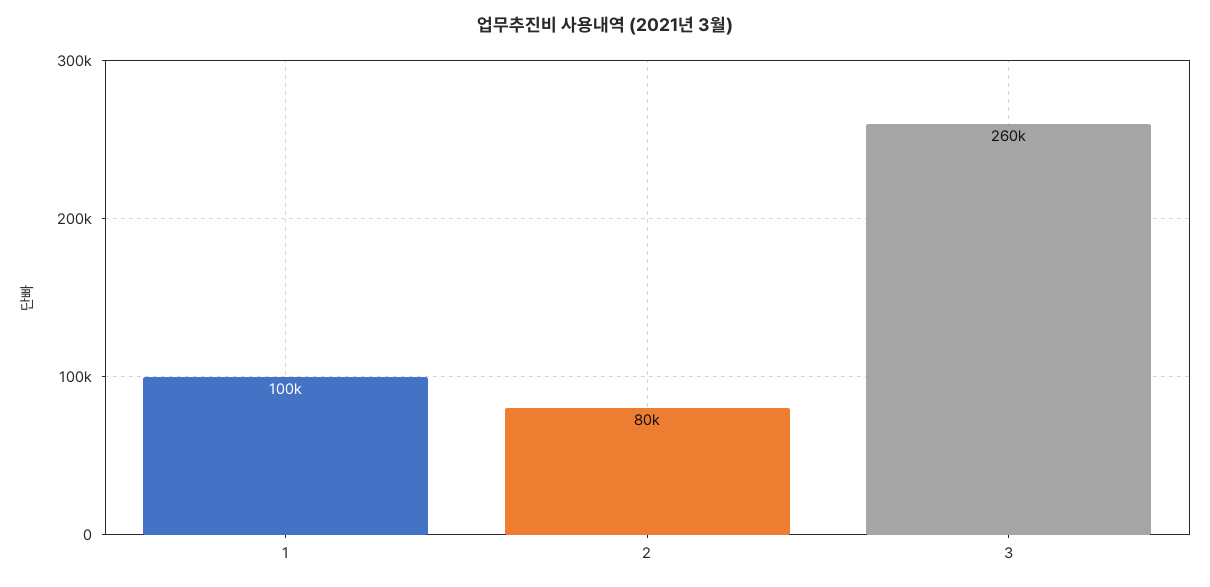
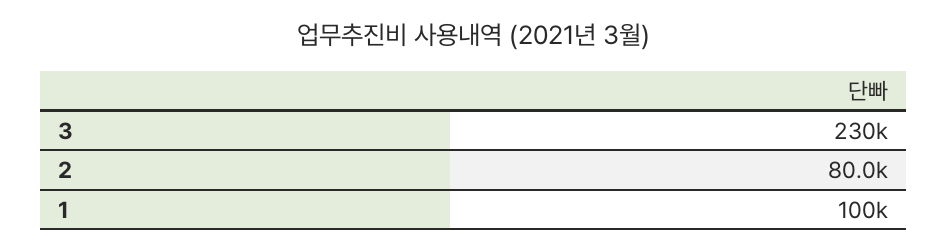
3: 260000 -> 230000

